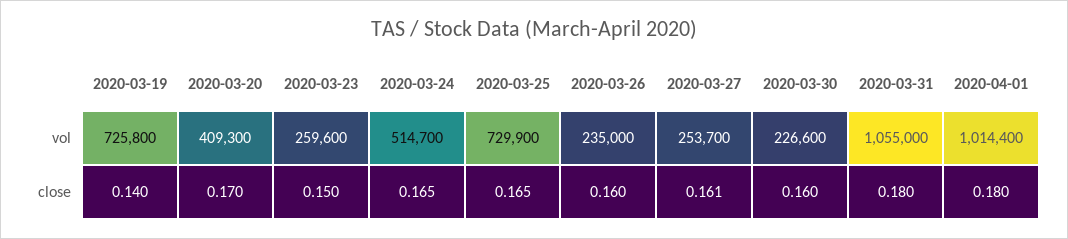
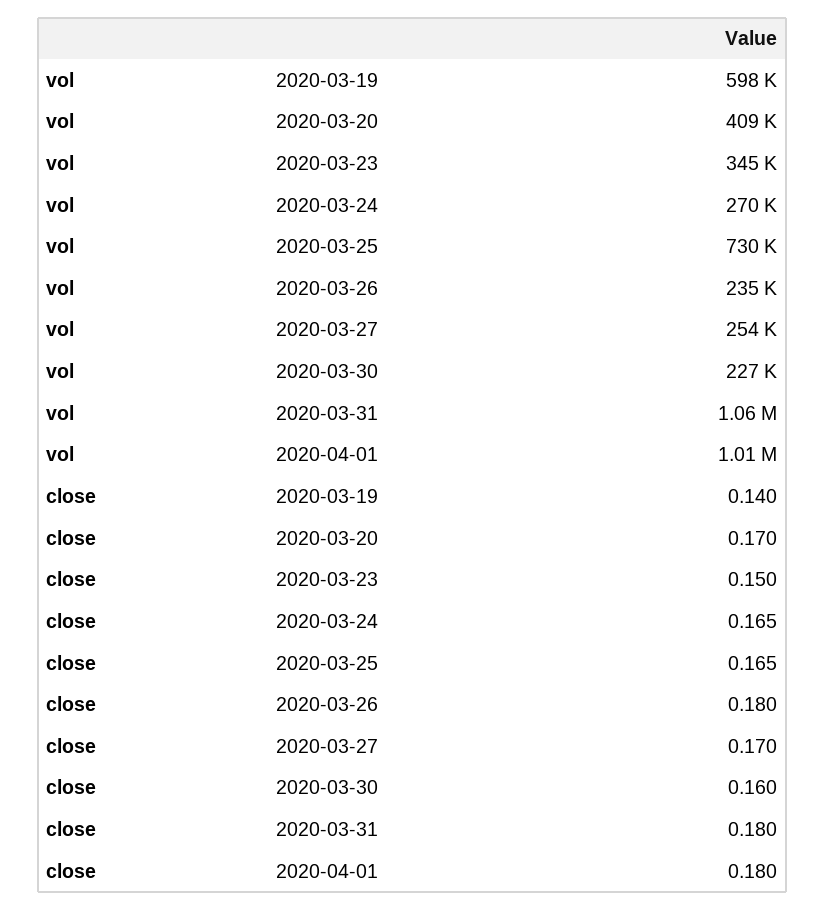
2020-03-19, vol: 725800 -> 598000
2020-03-23, vol: 259600 -> 345000
2020-03-24, vol: 514700 -> 270000
2020-03-26, close: 0.16 -> 0.18
2020-03-27, close: 0.161 -> 0.17

